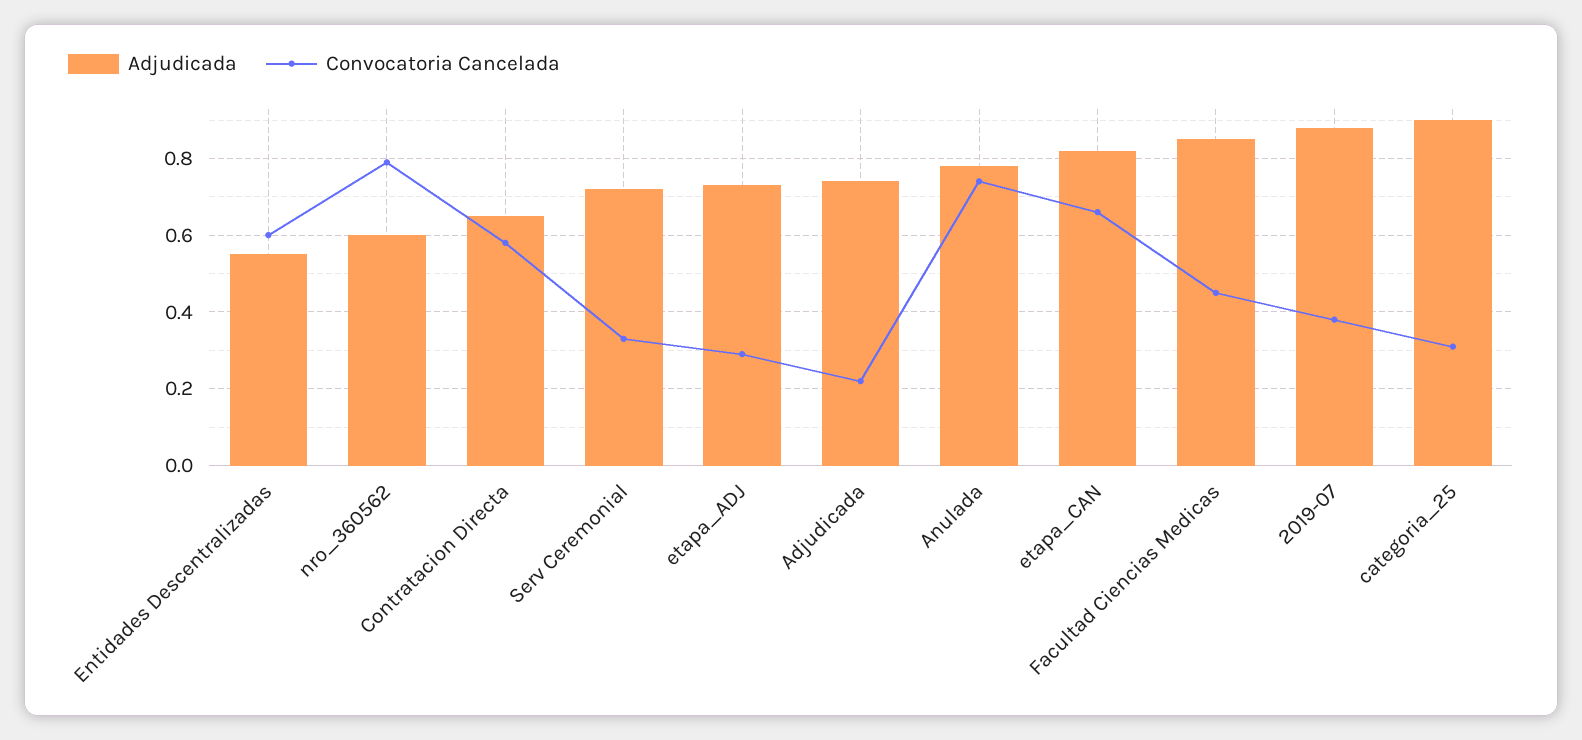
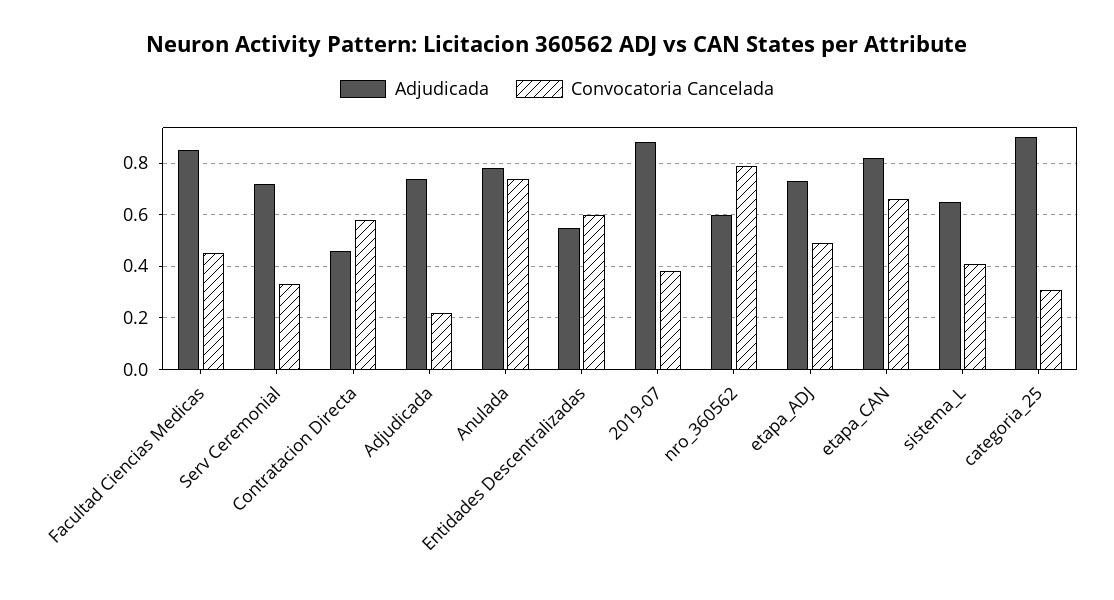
Adjudicada, Contratacion Directa: 0.65 -> 0.45
Convocatoria Cancelada, etapa_ADJ: 0.3 -> 0.5
Adjudicada, sistema_L: none -> 0.65
Convocatoria Cancelada, sistema_L: none -> 0.4

